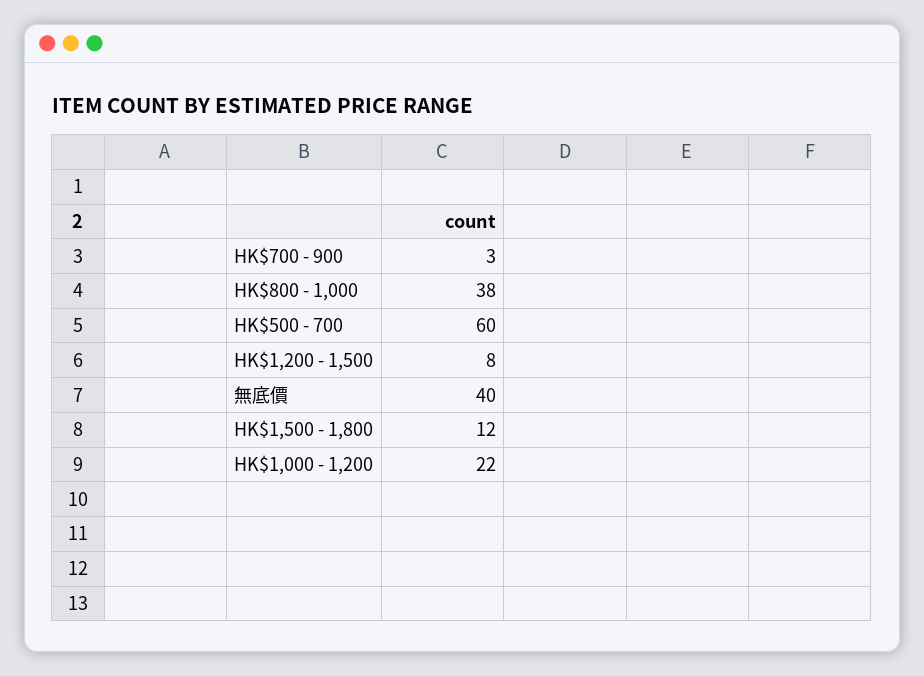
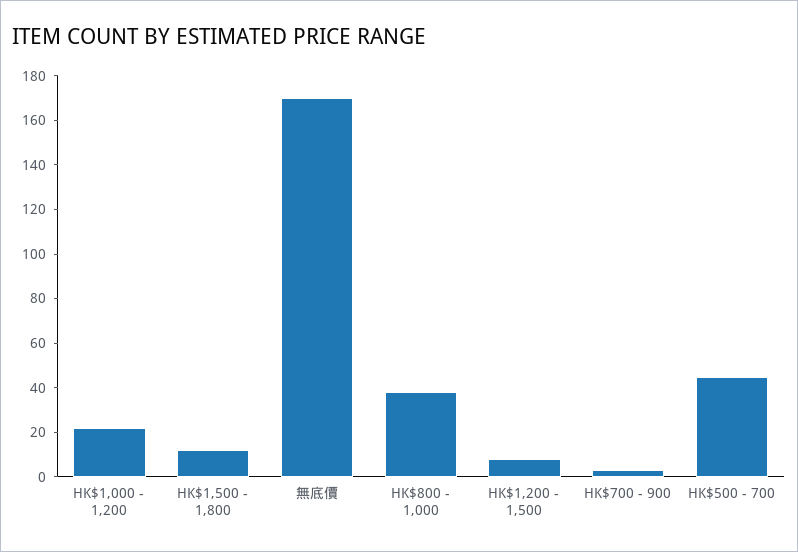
HK$500 - 700: 60 -> 45
無底價: 40 -> 170

